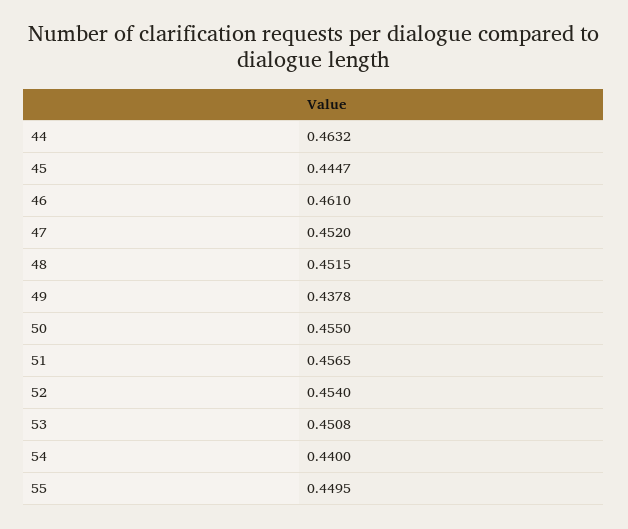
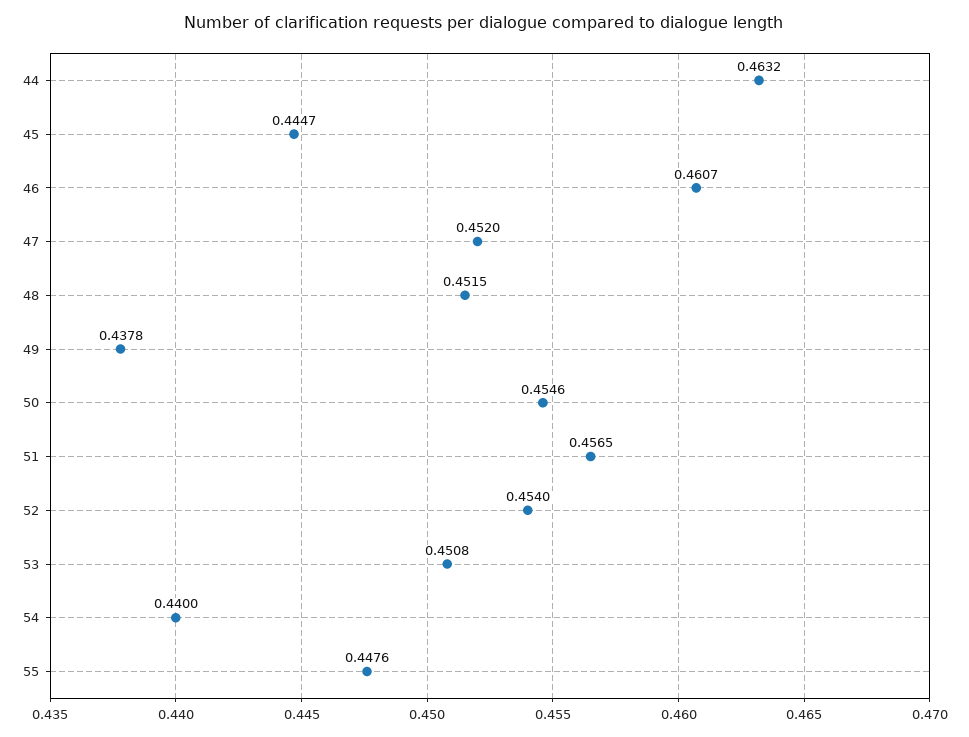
46: 0.461 -> 0.4607
50: 0.455 -> 0.4546
55: 0.4495 -> 0.4476

